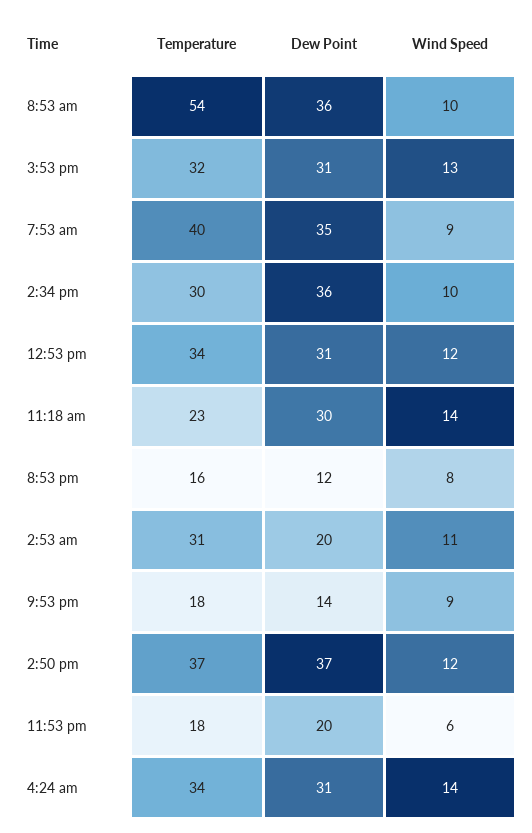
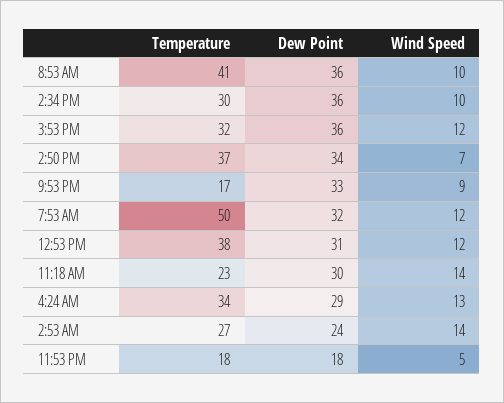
Temperature, 8:53 am: 54 -> 41
Dew Point, 3:53 pm: 31 -> 36
Wind Speed, 3:53 pm: 13 -> 12
Temperature, 7:53 am: 40 -> 50
Dew Point, 7:53 am: 35 -> 32
Wind Speed, 7:53 am: 9 -> 12
Temperature, 12:53 pm: 34 -> 38
Temperature, 8:53 pm: 16 -> none
Dew Point, 8:53 pm: 12 -> none
Wind Speed, 8:53 pm: 8 -> none
Temperature, 2:53 am: 31 -> 27
Dew Point, 2:53 am: 20 -> 24
Wind Speed, 2:53 am: 11 -> 14
Temperature, 9:53 pm: 18 -> 17
Dew Point, 9:53 pm: 14 -> 33
Dew Point, 2:50 pm: 37 -> 34
Wind Speed, 2:50 pm: 12 -> 7
Dew Point, 11:53 pm: 20 -> 18
Wind Speed, 11:53 pm: 6 -> 5
Dew Point, 4:24 am: 31 -> 29
Wind Speed, 4:24 am: 14 -> 13

